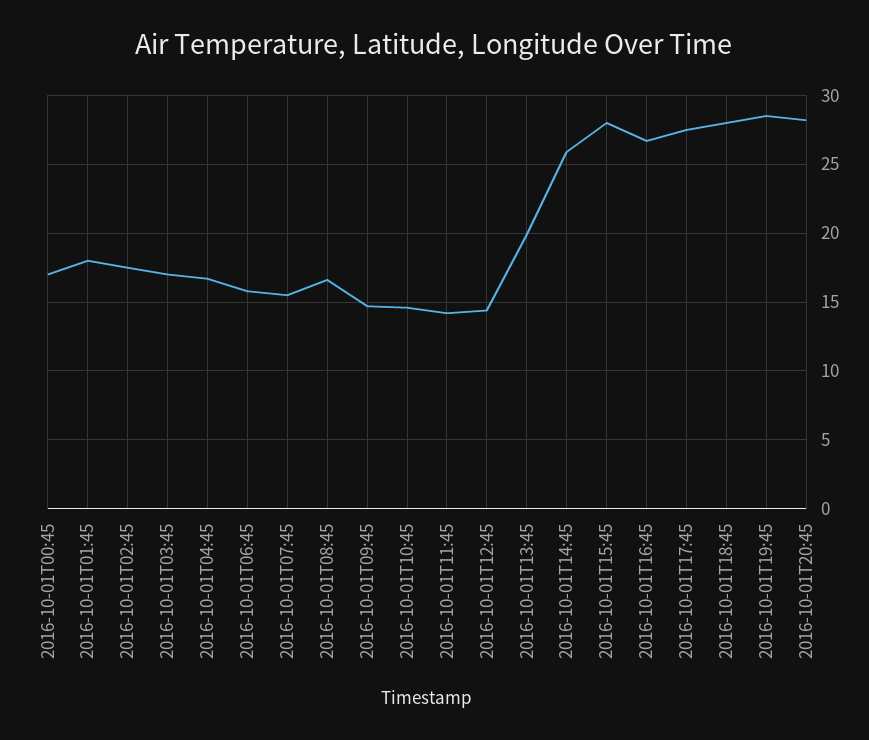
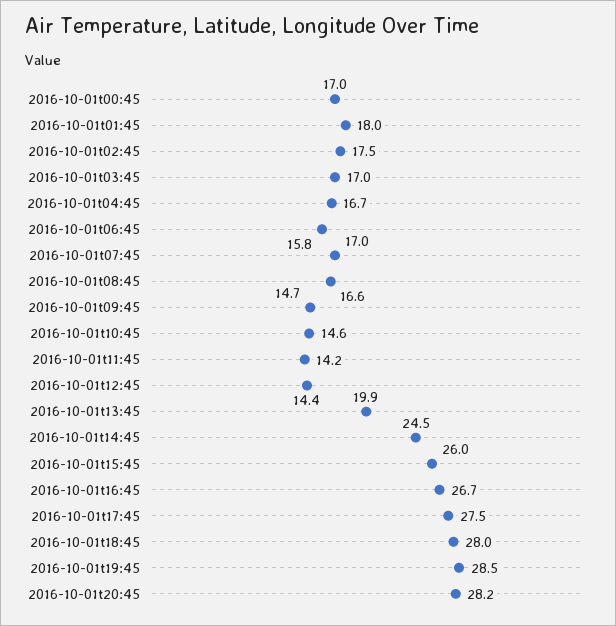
2016-10-01T07:45: 15.5 -> 17
2016-10-01T14:45: 26 -> 24.5
2016-10-01T15:45: 28 -> 26

